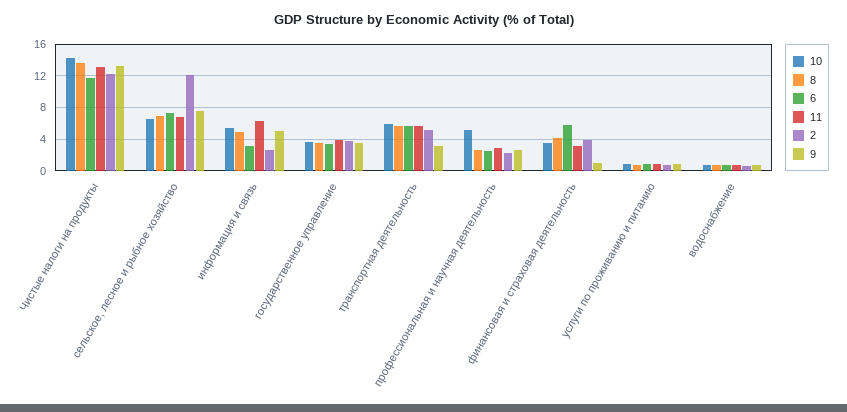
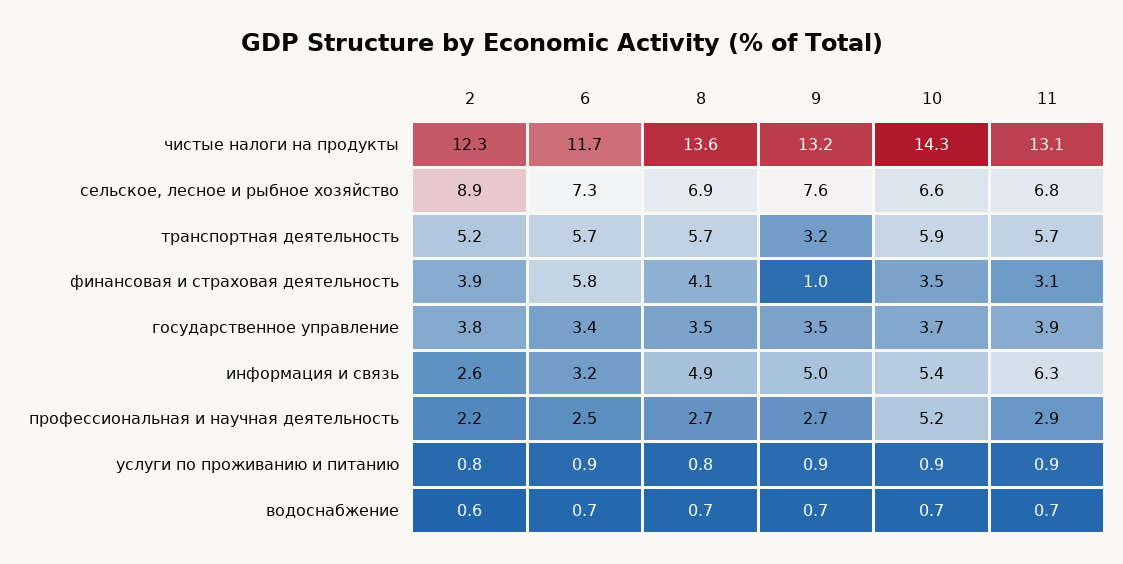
2, сельское, лесное и рыбное хозяйство: 12 -> 8.9

